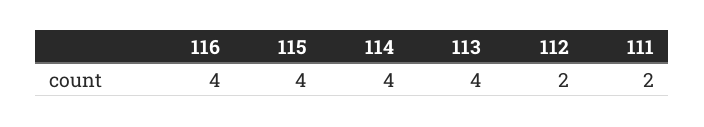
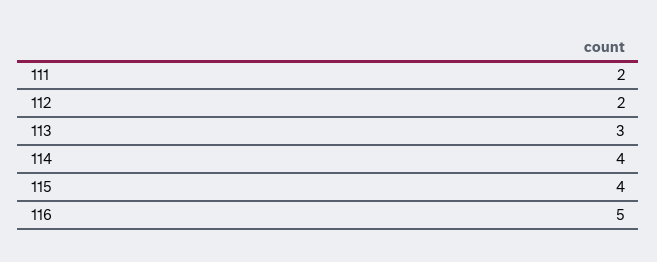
116: 4 -> 5
113: 4 -> 3

